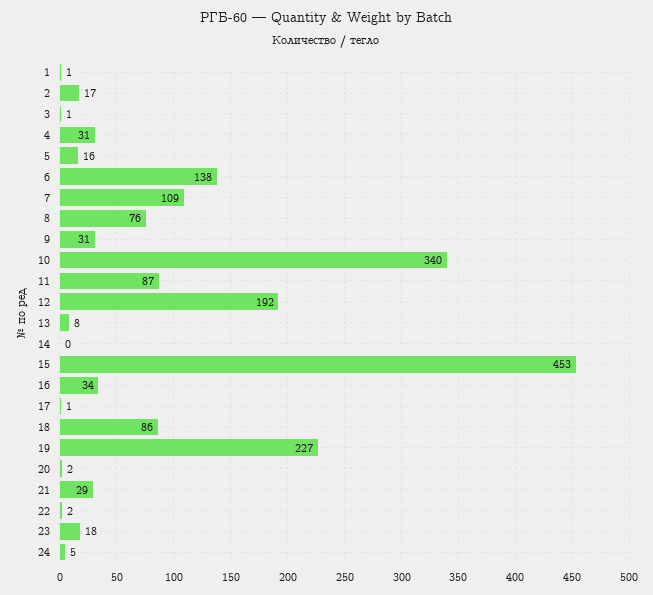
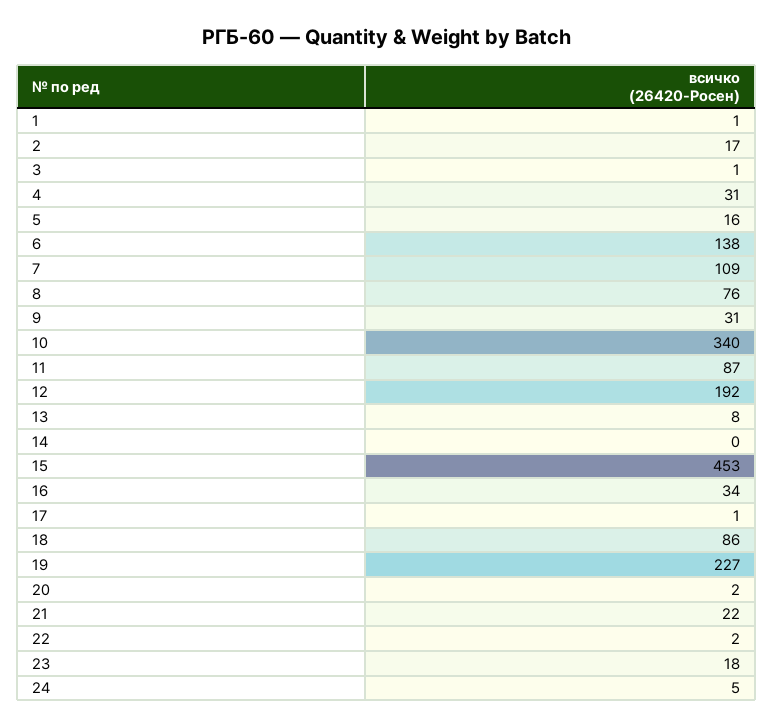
21: 29 -> 22

